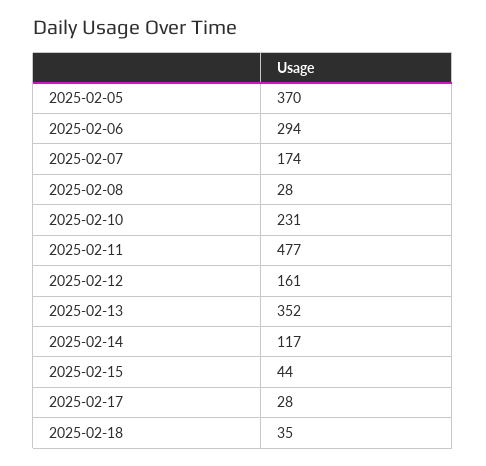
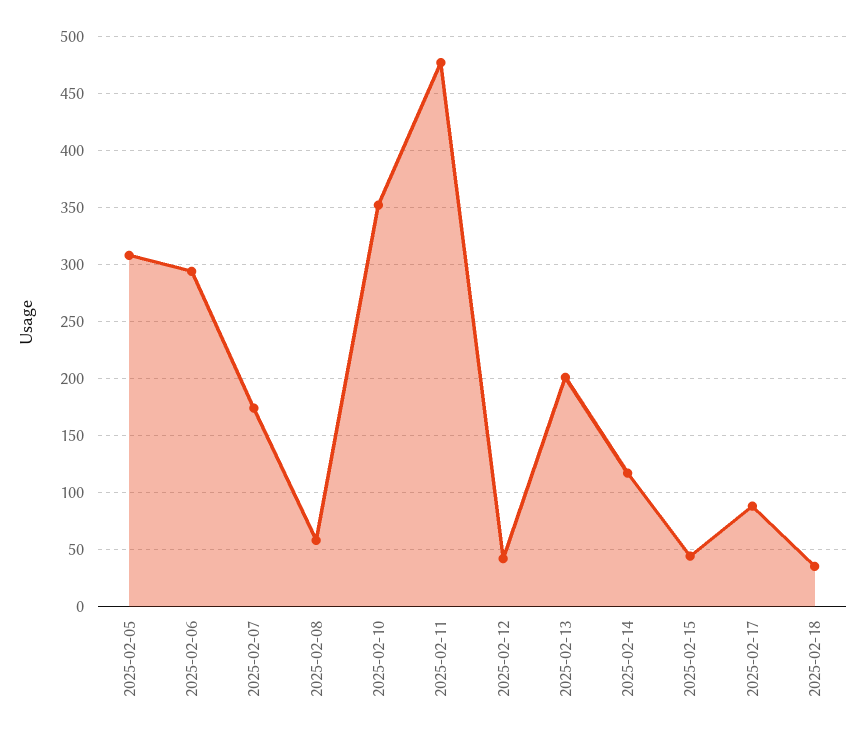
2025-02-05: 370 -> 310
2025-02-08: 28 -> 60
2025-02-10: 231 -> 350
2025-02-12: 161 -> 40
2025-02-13: 352 -> 200
2025-02-17: 28 -> 90

